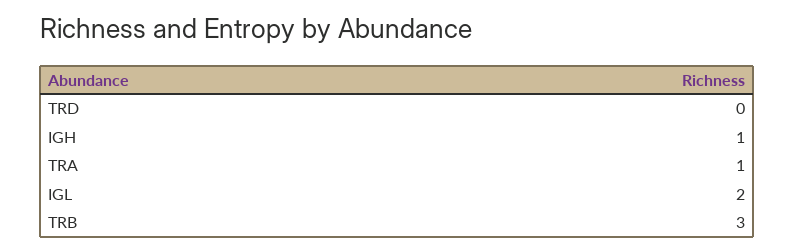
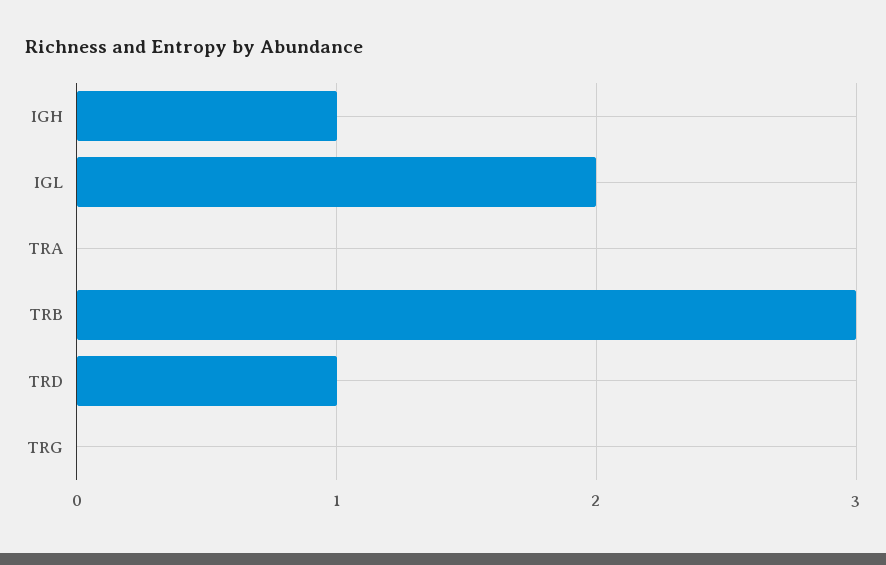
TRD: 0 -> 1
TRA: 1 -> 0
TRG: none -> 0

